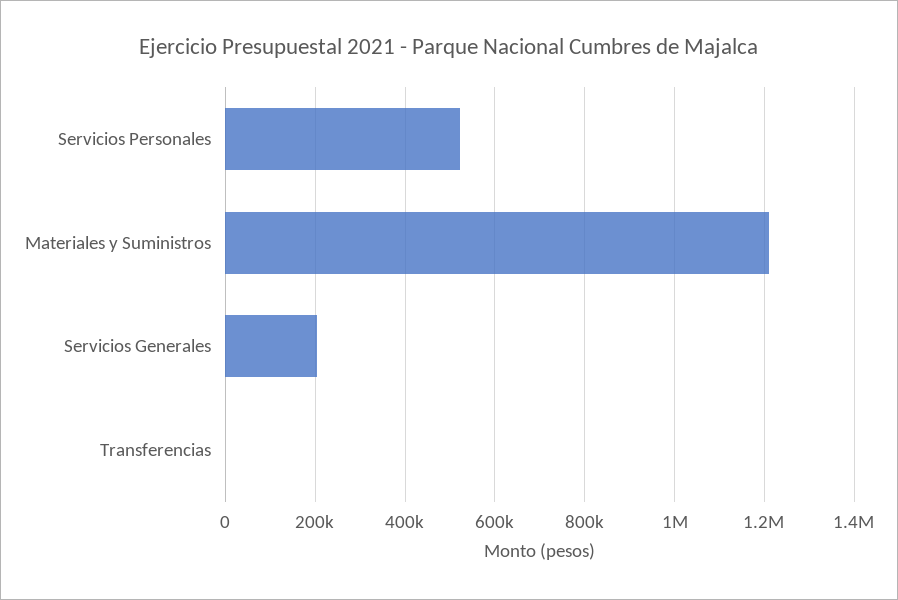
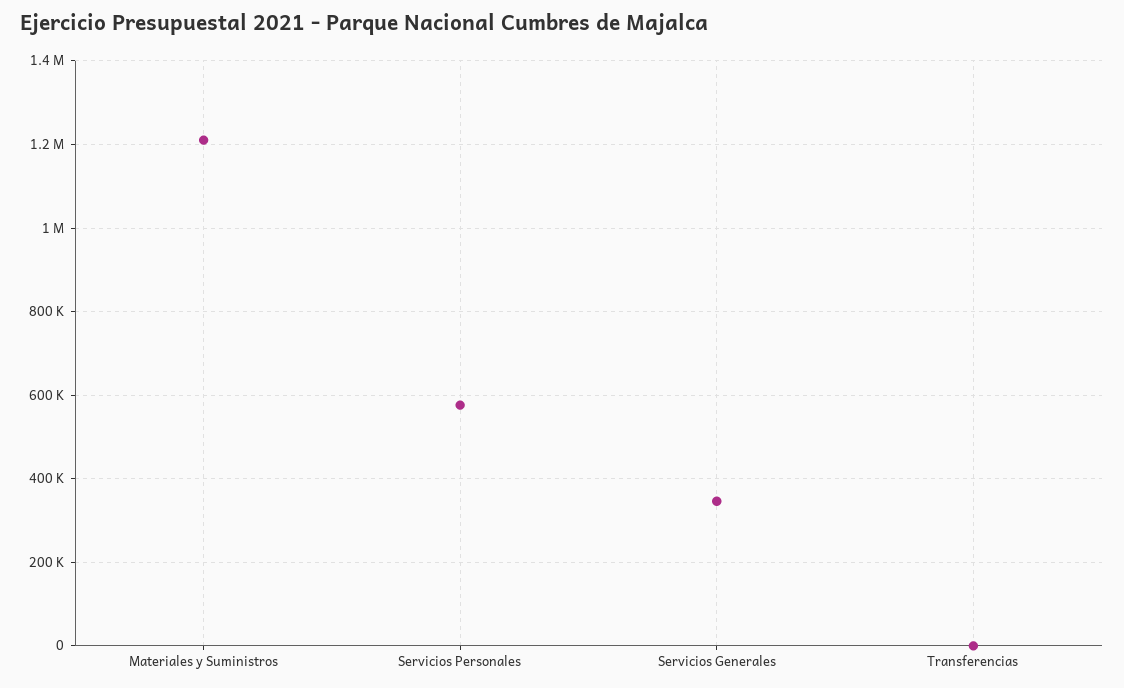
Servicios Personales: 520000 -> 580000
Servicios Generales: 200000 -> 340000

